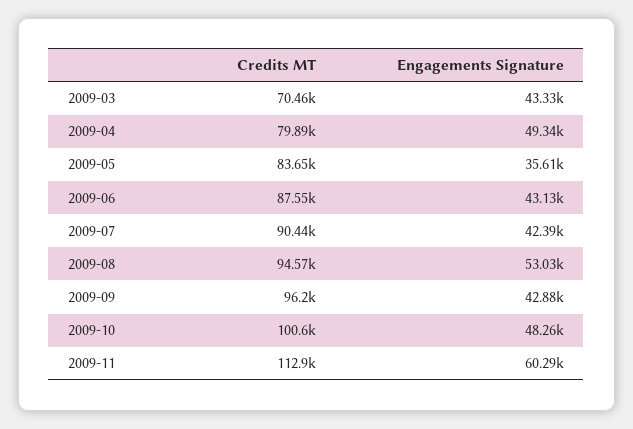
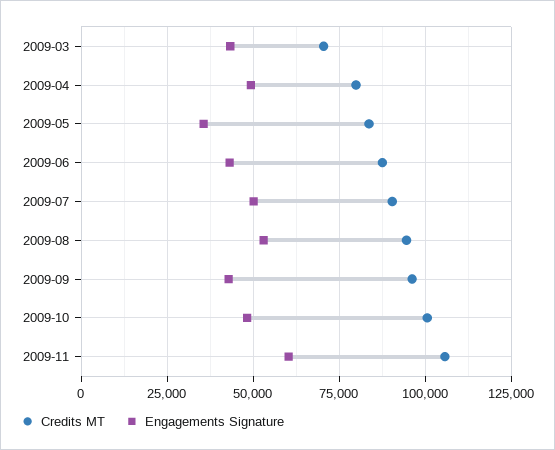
Engagements Signature, 2009-07: 42390 -> 50000
Credits MT, 2009-11: 112900 -> 105000

